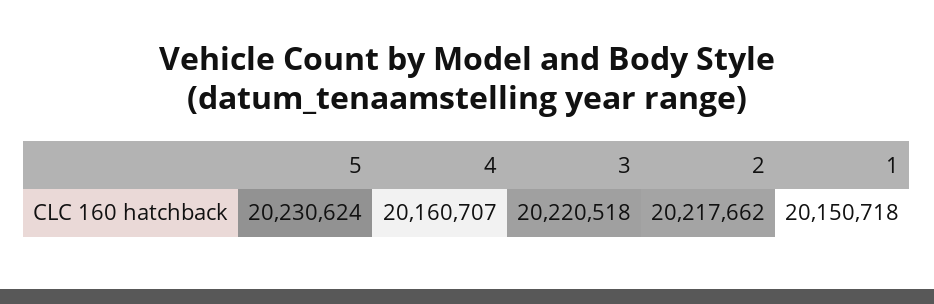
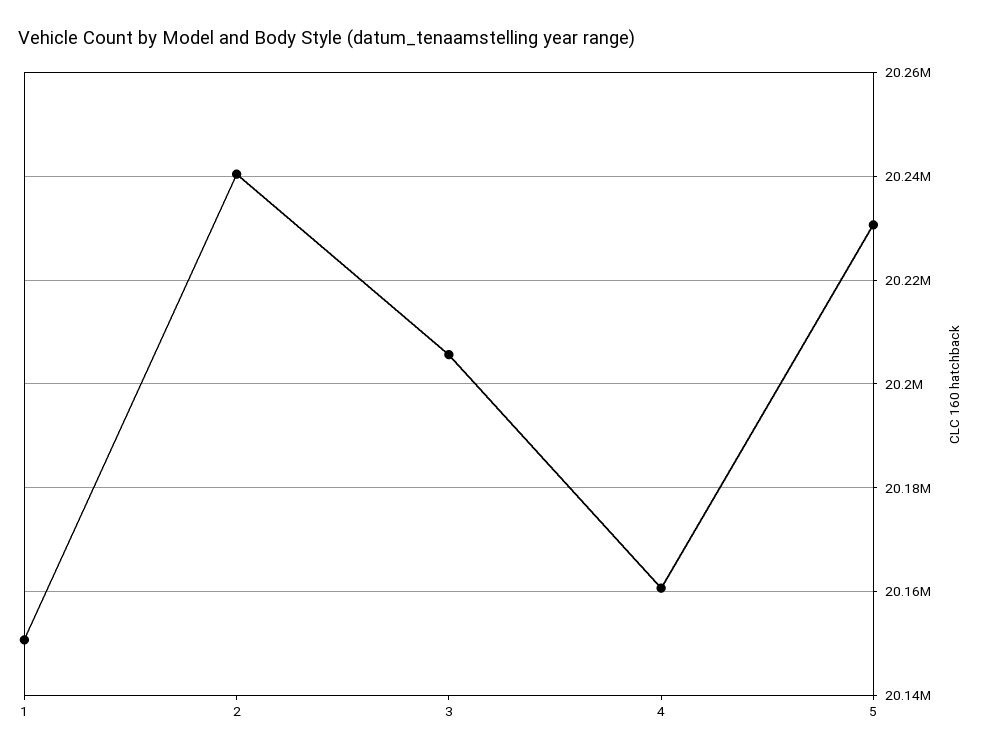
3: 20220518 -> 20206000
2: 20217662 -> 20240000

